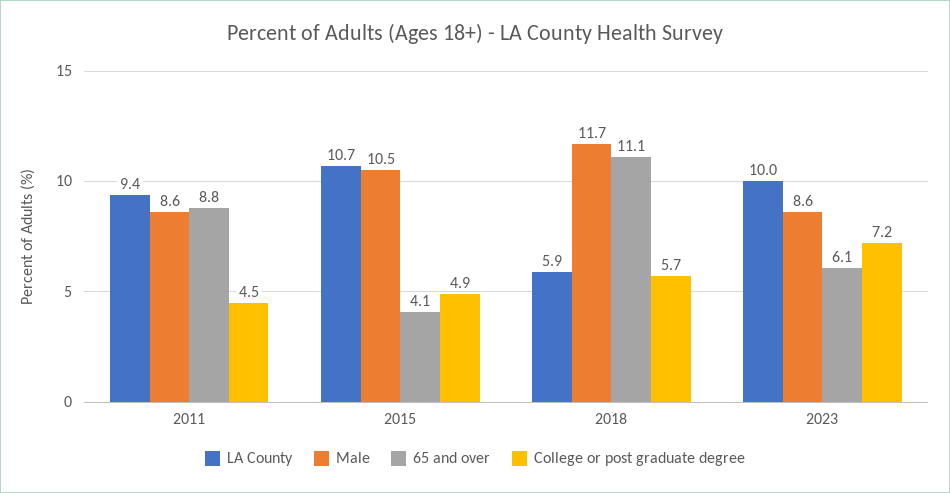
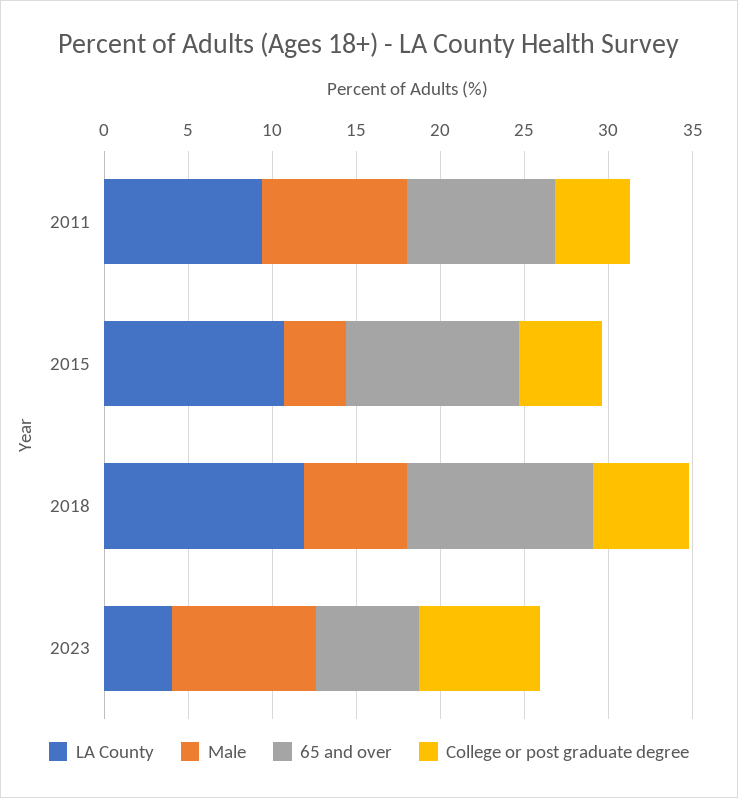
Male, 2015: 10.5 -> 4
65 and over, 2015: 4.1 -> 10
LA County, 2018: 5.9 -> 12
Male, 2018: 11.7 -> 6
LA County, 2023: 10 -> 4

